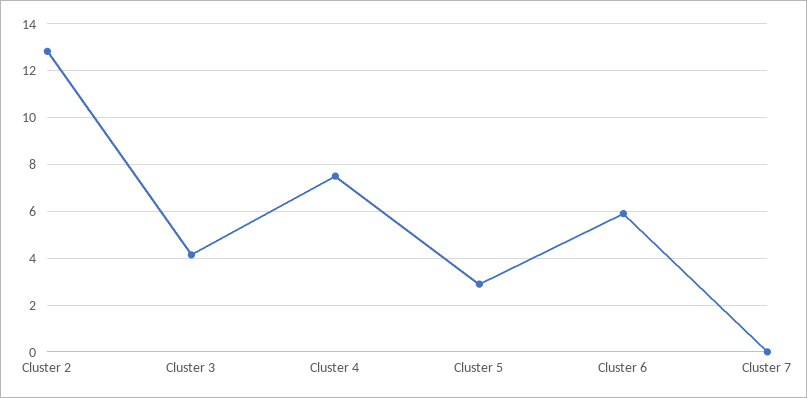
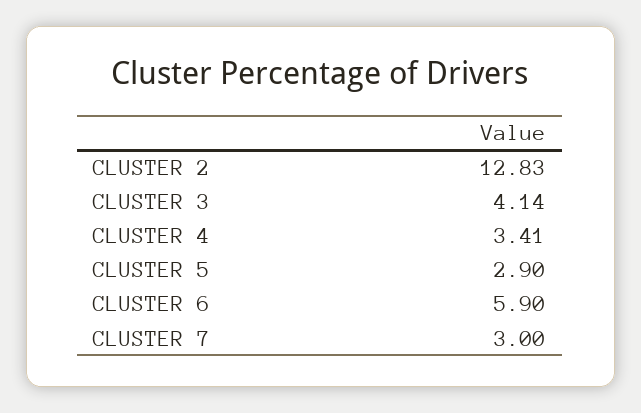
Cluster 4: 7.5 -> 3.41
Cluster 7: 0 -> 3

